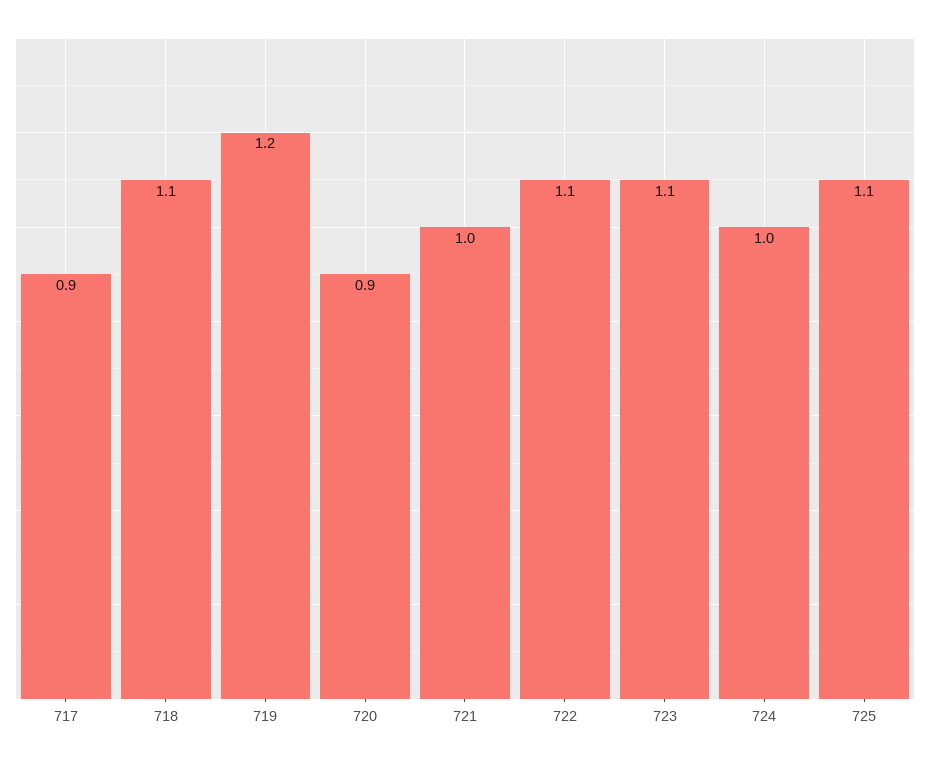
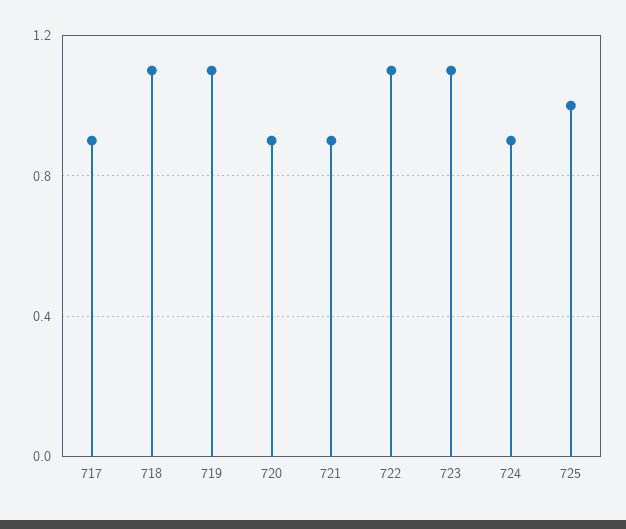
719: 1.2 -> 1.1
721: 1 -> 0.9
724: 1 -> 0.9
725: 1.1 -> 1

